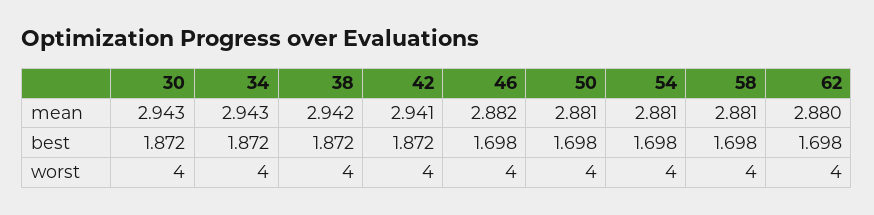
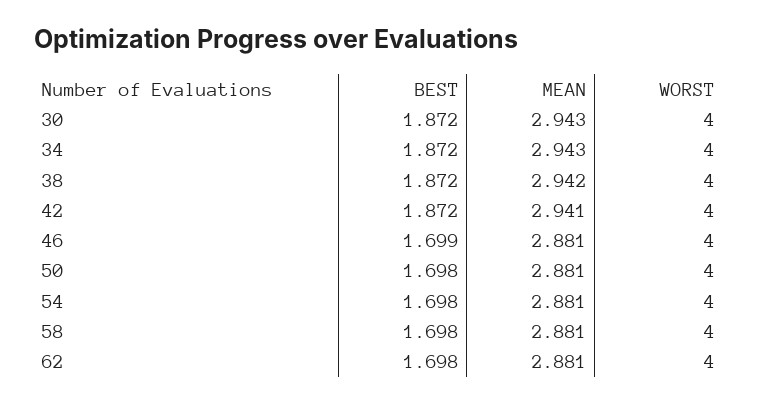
46, mean: 2.882 -> 2.881
62, mean: 2.88 -> 2.881
46, best: 1.698 -> 1.699

